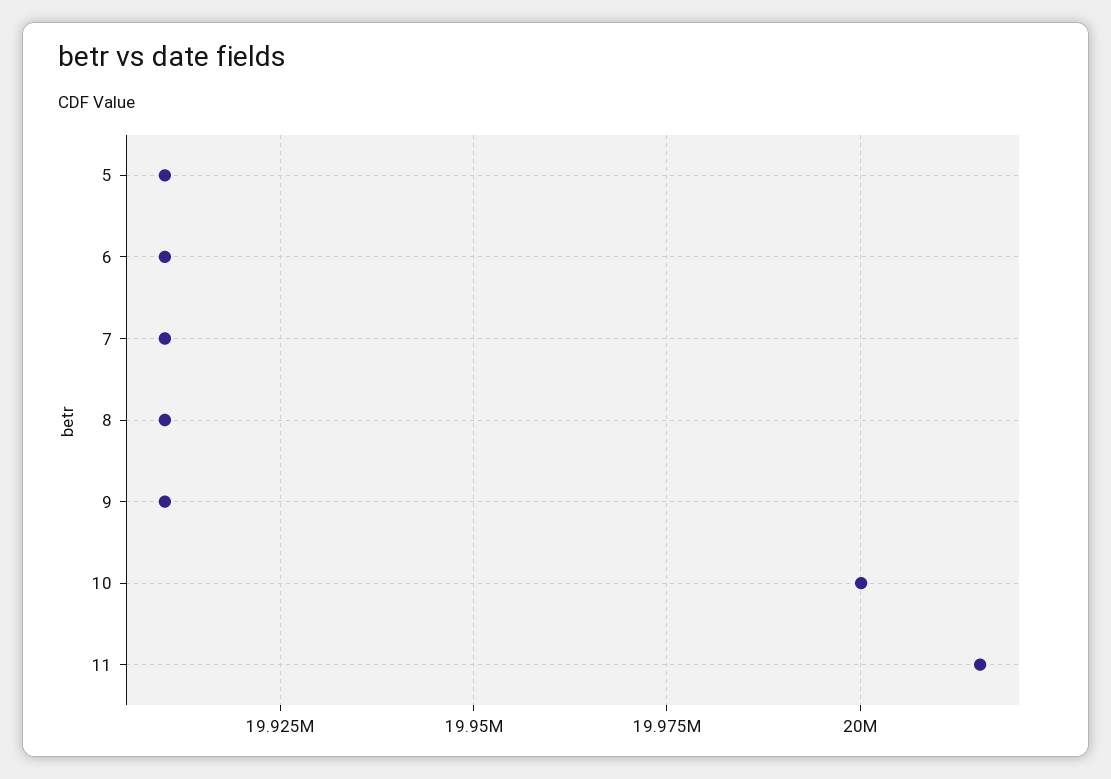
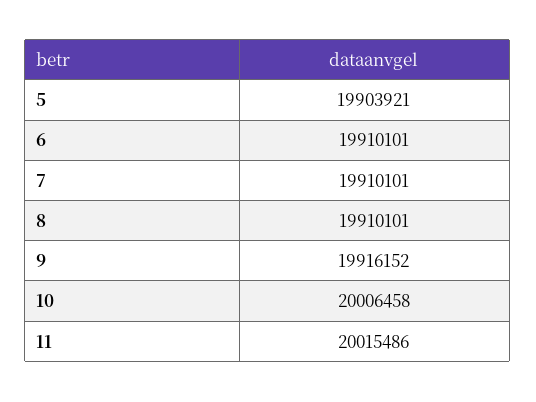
5: 19910000 -> 19903921
9: 19910000 -> 19916152
10: 20000000 -> 20006458

